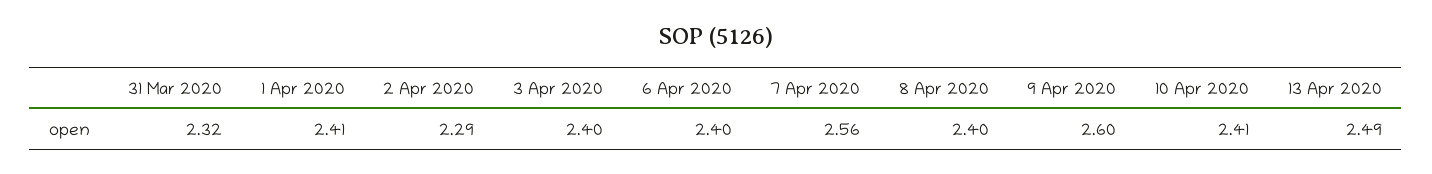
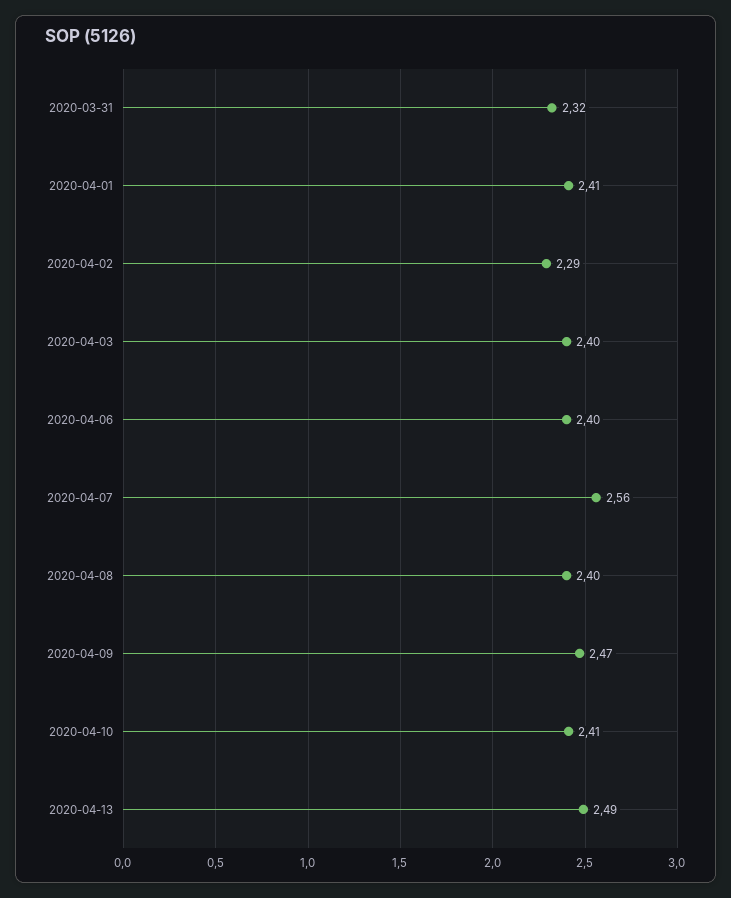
9 Apr 2020: 2.6 -> 2.47

